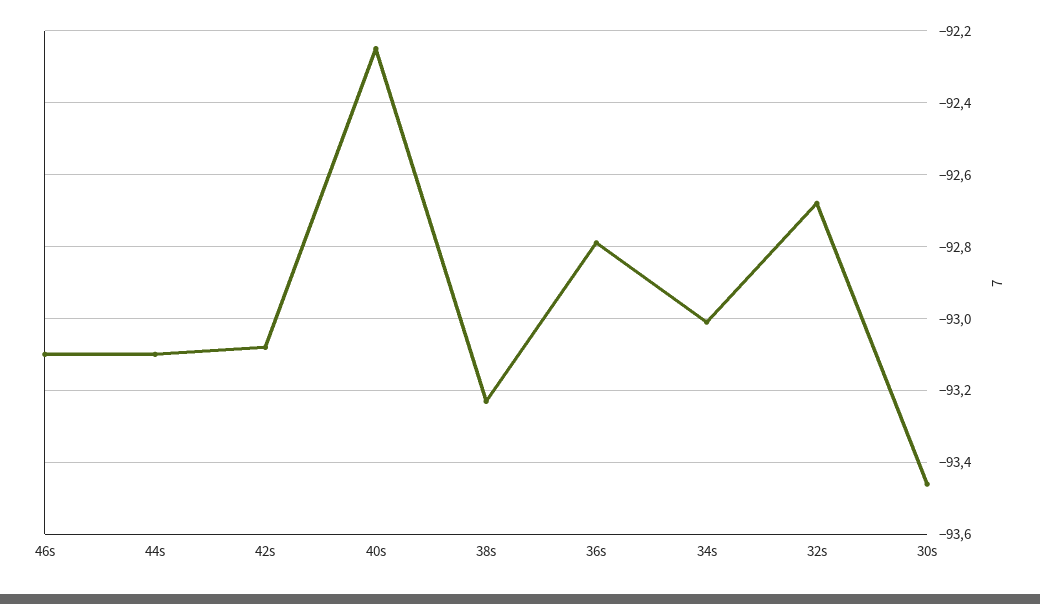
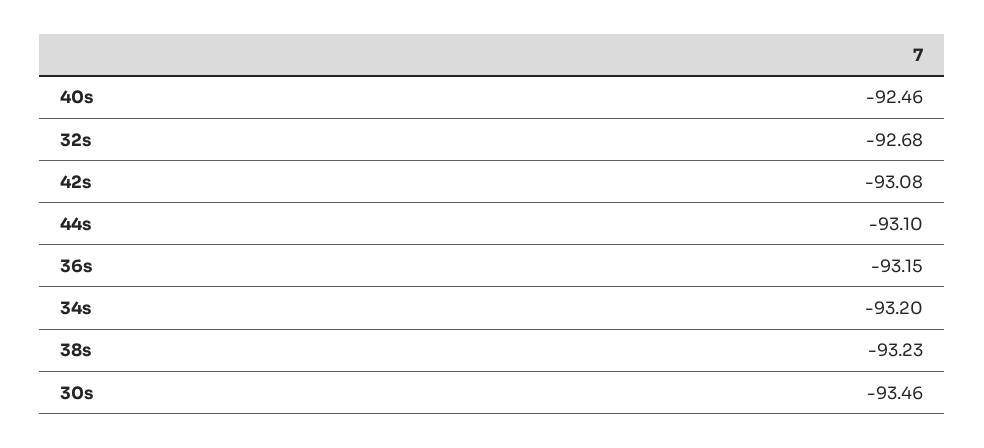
46s: -93.1 -> none
40s: -92.25 -> -92.46
36s: -92.8 -> -93.15
34s: -93 -> -93.2

